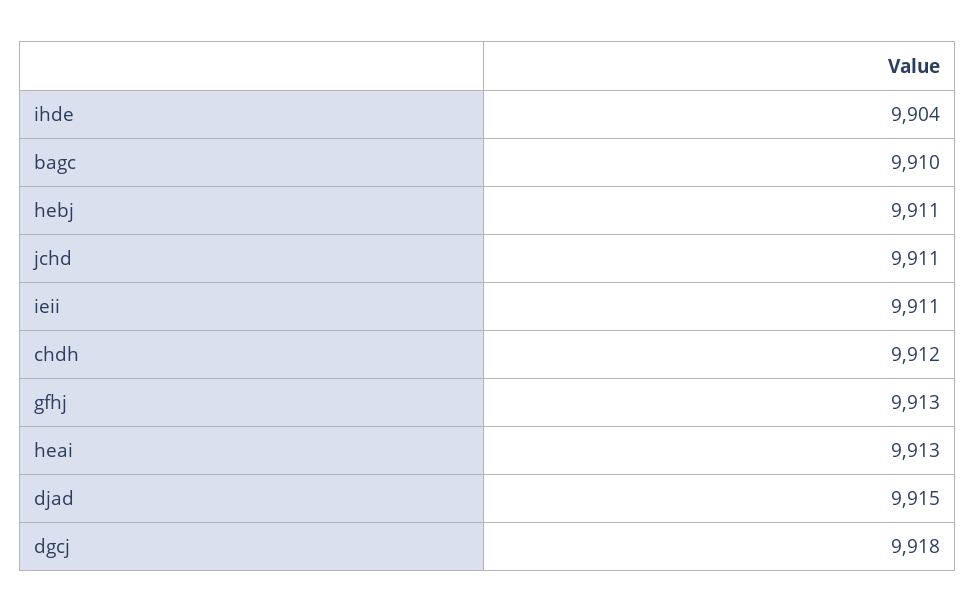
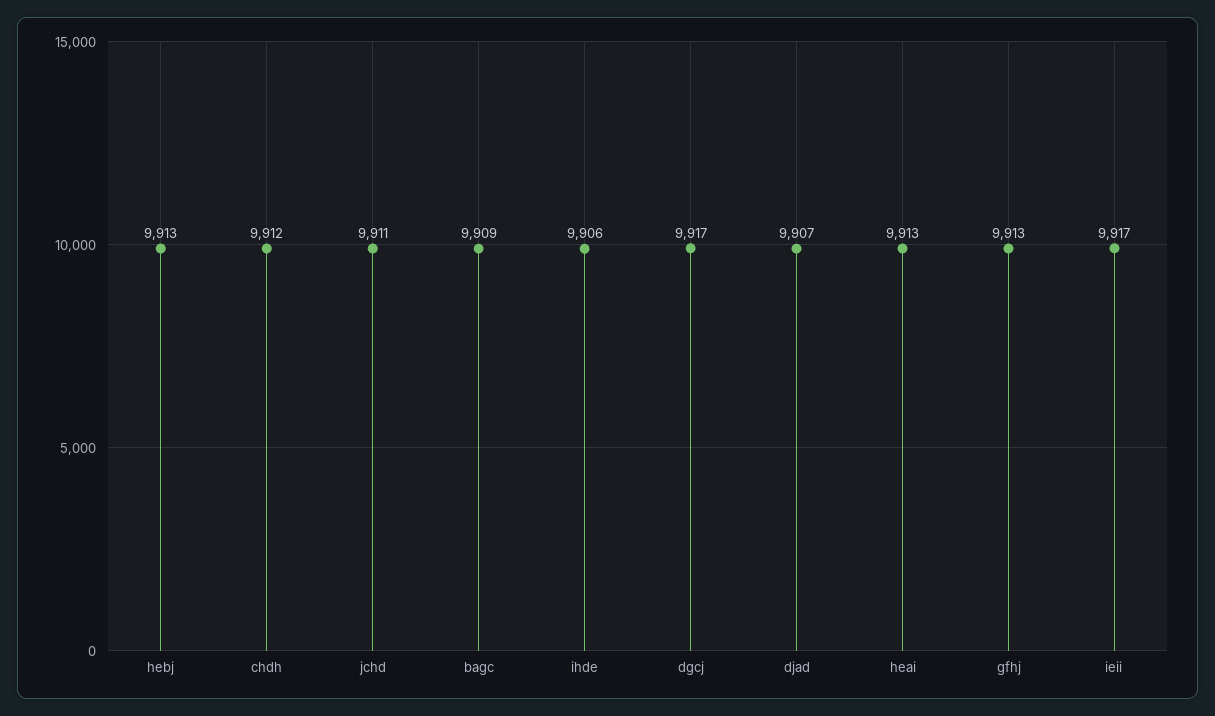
ihde: 9904 -> 9906
bagc: 9910 -> 9909
hebj: 9911 -> 9913
ieii: 9911 -> 9917
djad: 9915 -> 9907
dgcj: 9918 -> 9917

